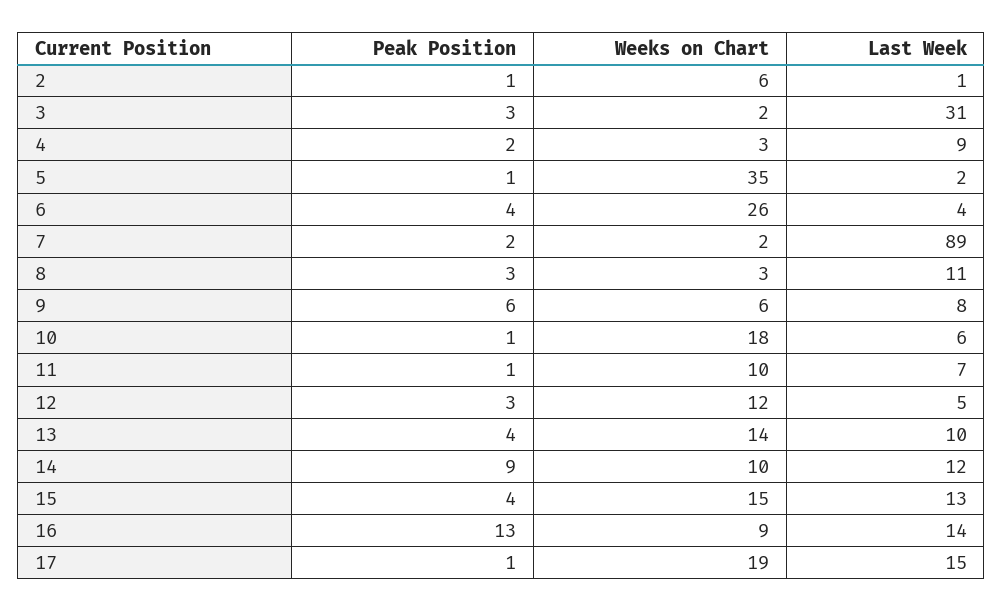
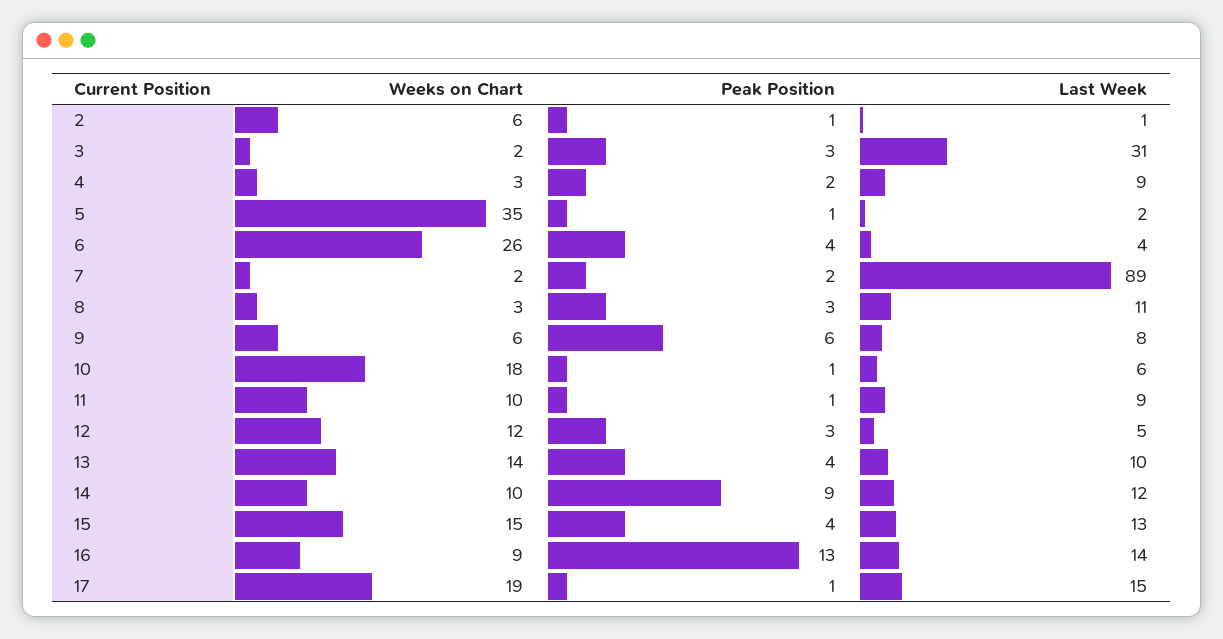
Last Week, 11: 7 -> 9

